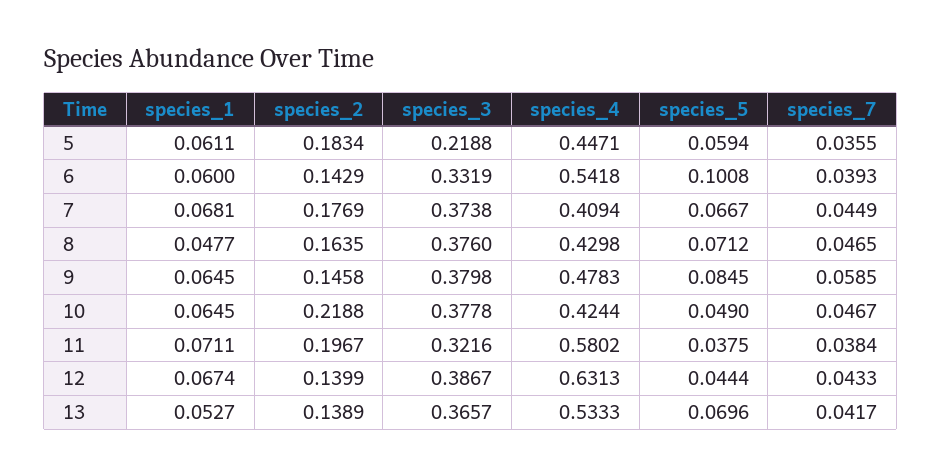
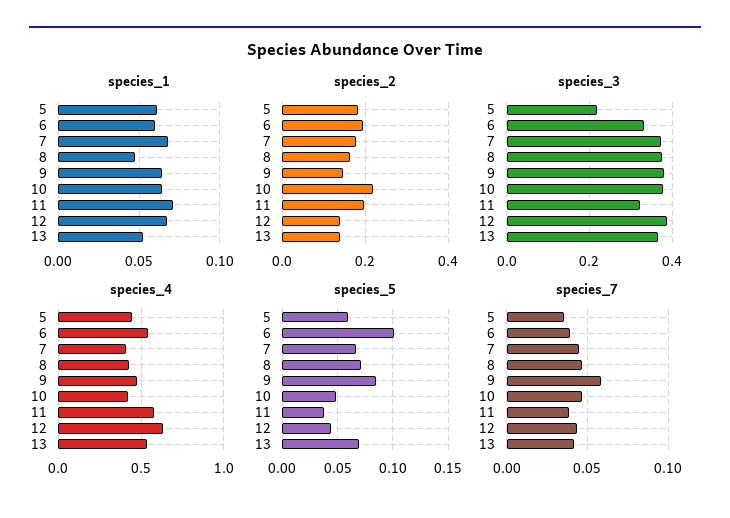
species_2, 6: 0.1429 -> 0.2

